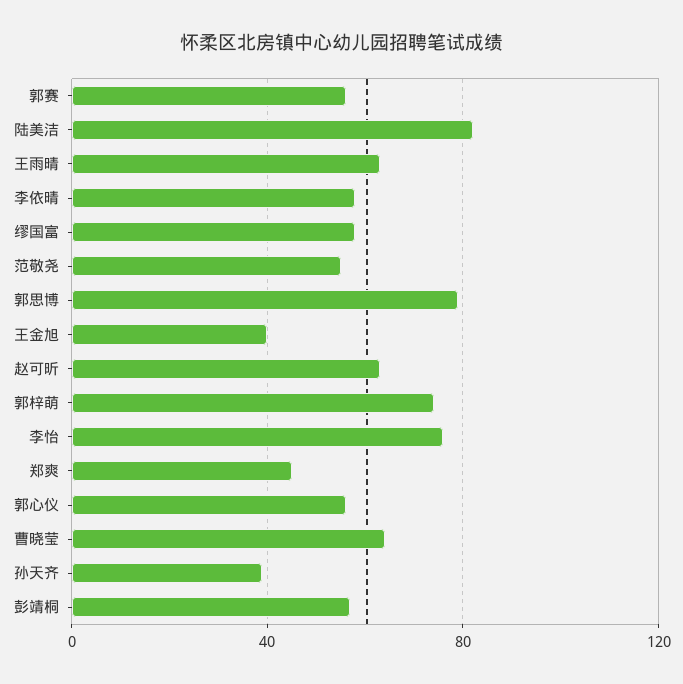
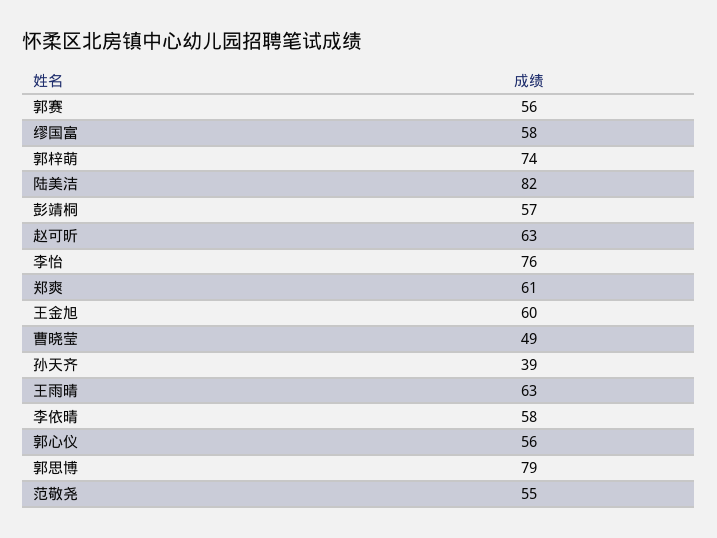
王金旭: 40 -> 60
郑爽: 45 -> 61
曹晓莹: 65 -> 49

